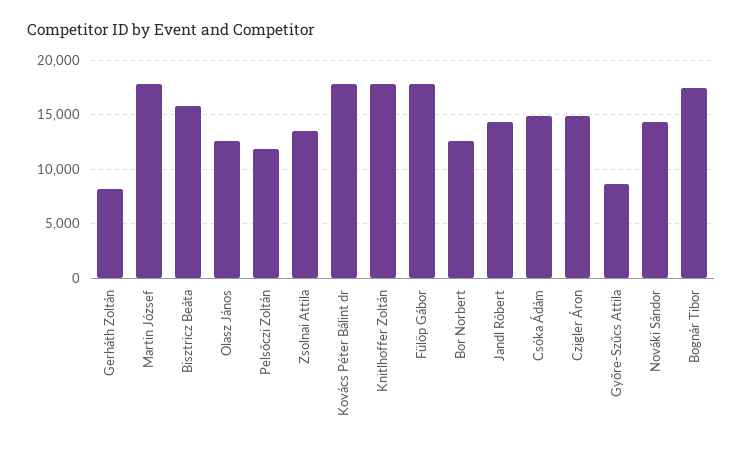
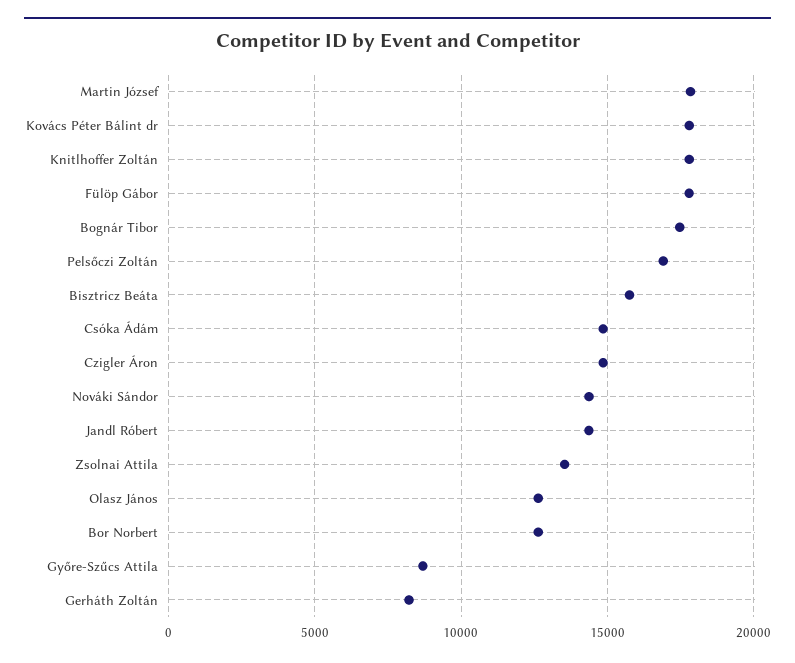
Pelsőczi Zoltán: 12000 -> 17000

